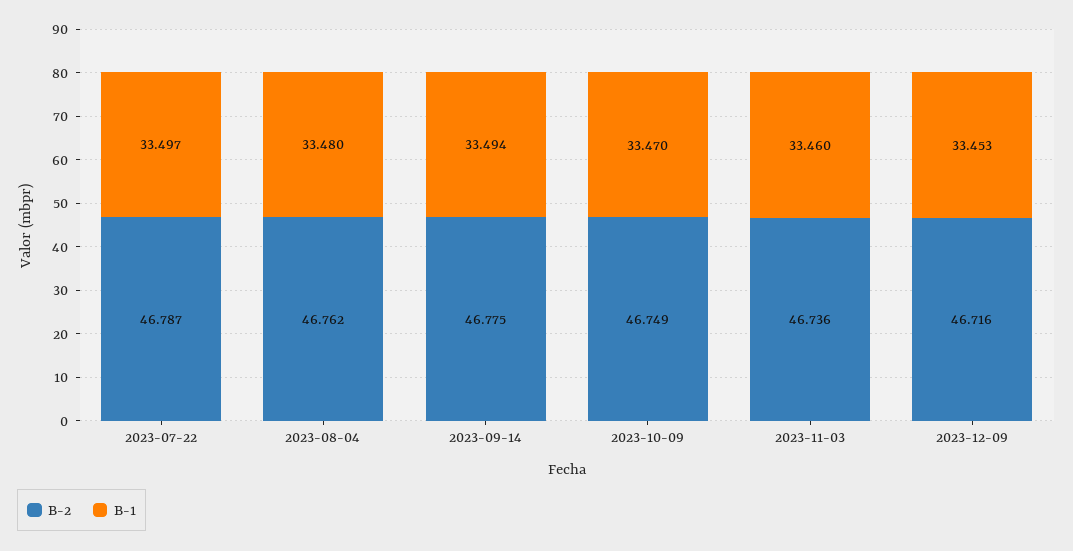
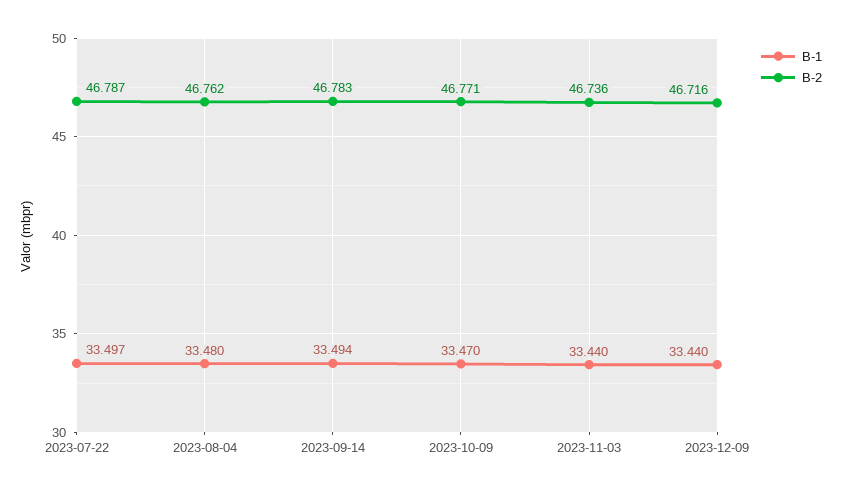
B-2, 2023-09-14: 46.775 -> 46.783
B-2, 2023-10-09: 46.749 -> 46.771
B-1, 2023-11-03: 33.46 -> 33.44
B-1, 2023-12-09: 33.453 -> 33.44

